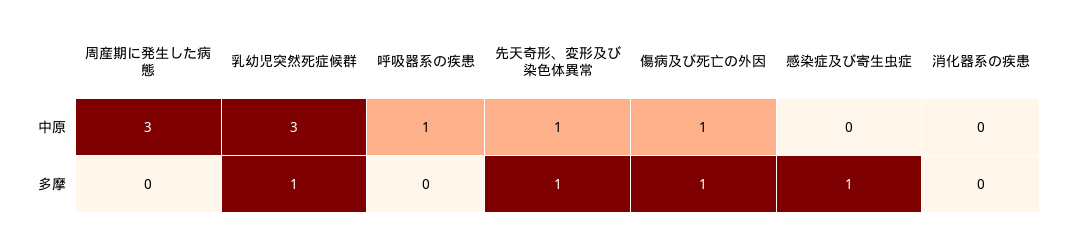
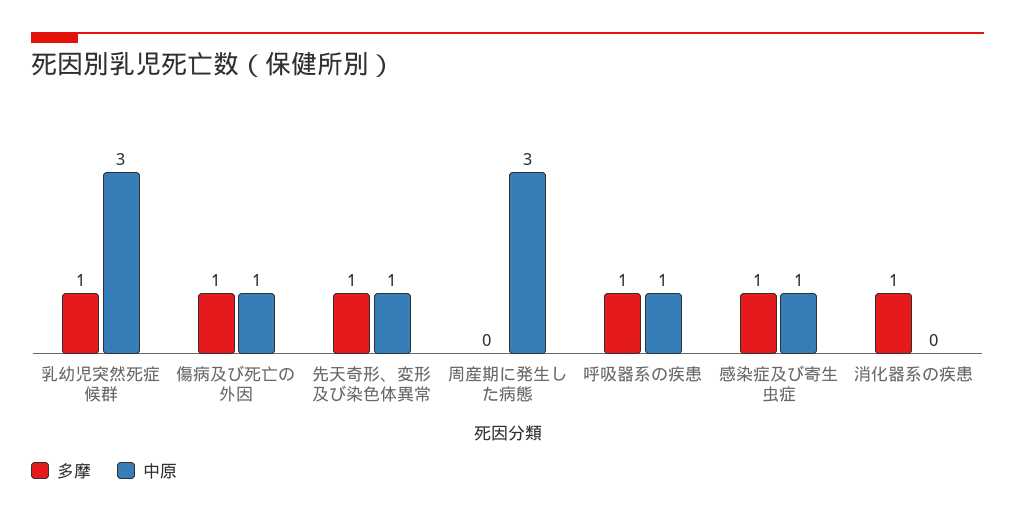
中原, 感染症及び寄生虫症: 0 -> 1
多摩, 呼吸器系の疾患: 0 -> 1
多摩, 消化器系の疾患: 0 -> 1

